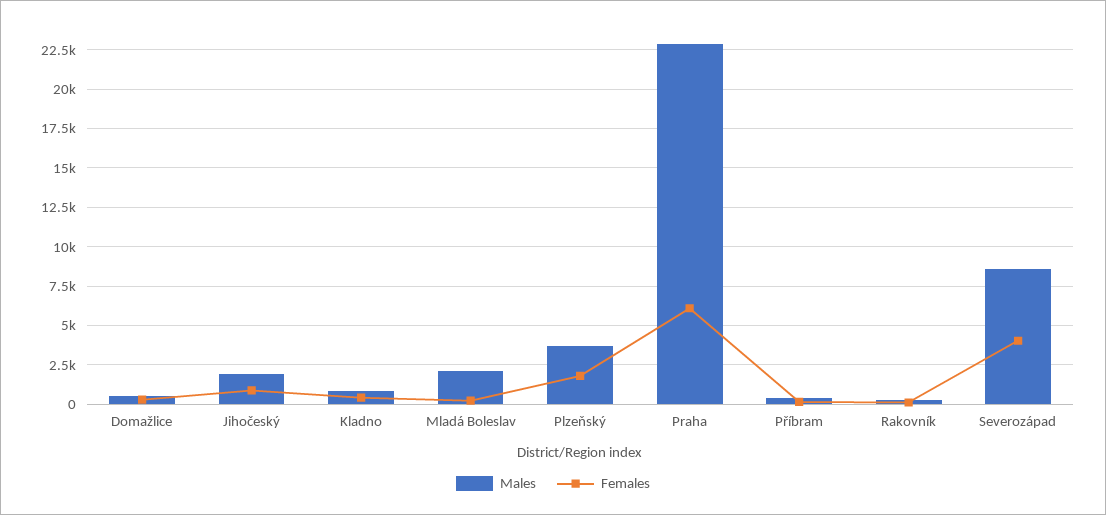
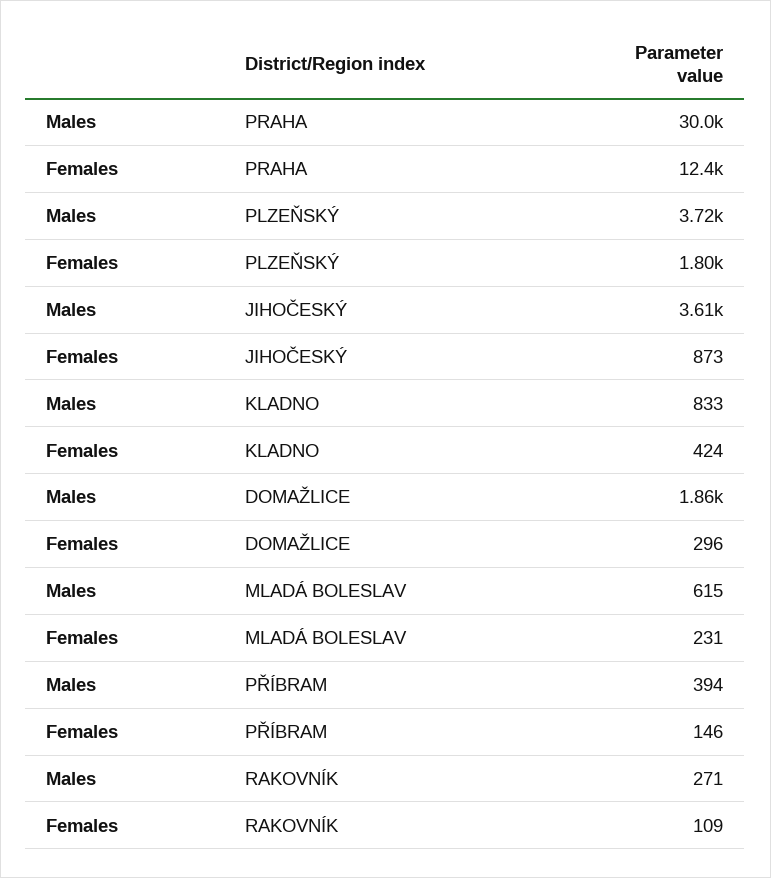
Males, Domažlice: 500 -> 1860
Males, Jihočeský: 2000 -> 3610
Males, Mladá Boleslav: 2000 -> 615
Males, Praha: 23000 -> 30000
Females, Praha: 6000 -> 12400
Males, Severozápad: 8500 -> none
Females, Severozápad: 4000 -> none

